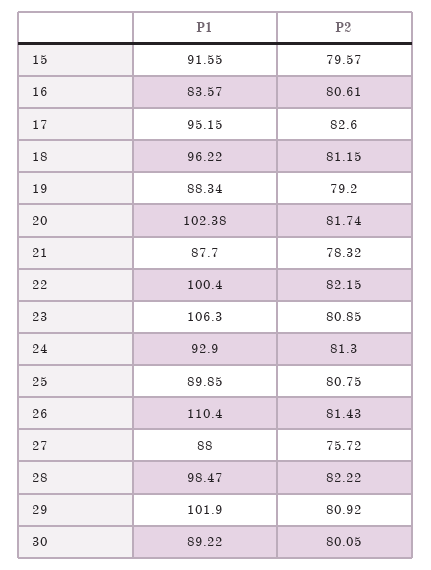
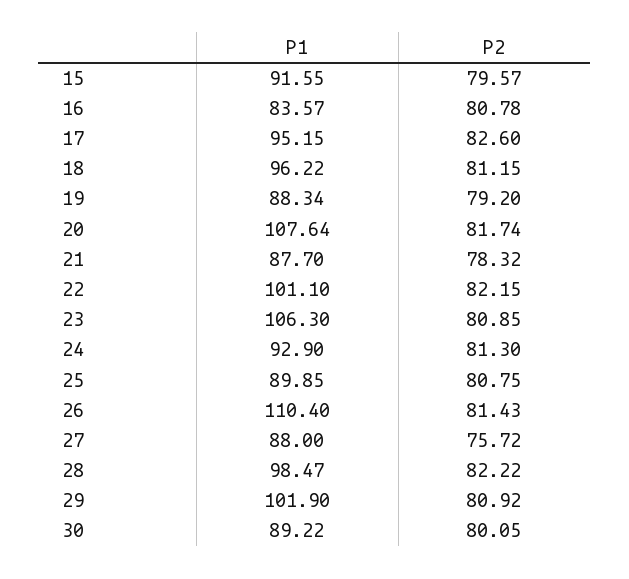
P2, 16: 80.61 -> 80.78
P1, 20: 102.38 -> 107.64
P1, 22: 100.4 -> 101.1

